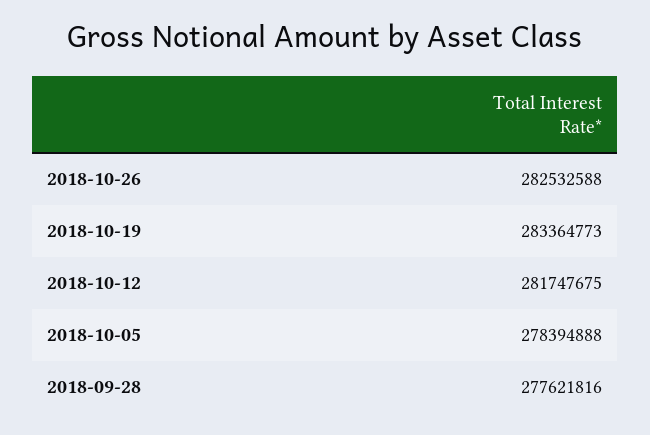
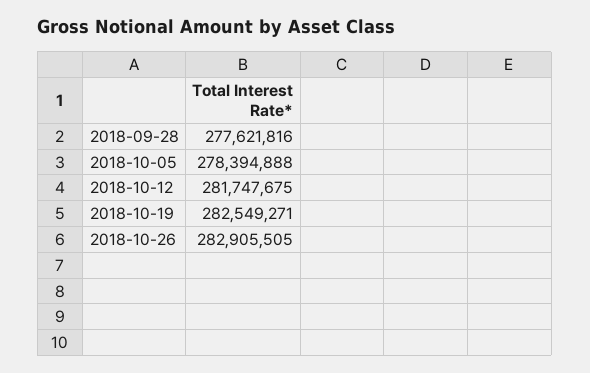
2018-10-26: 282532588 -> 282905505
2018-10-19: 283364773 -> 282549271

